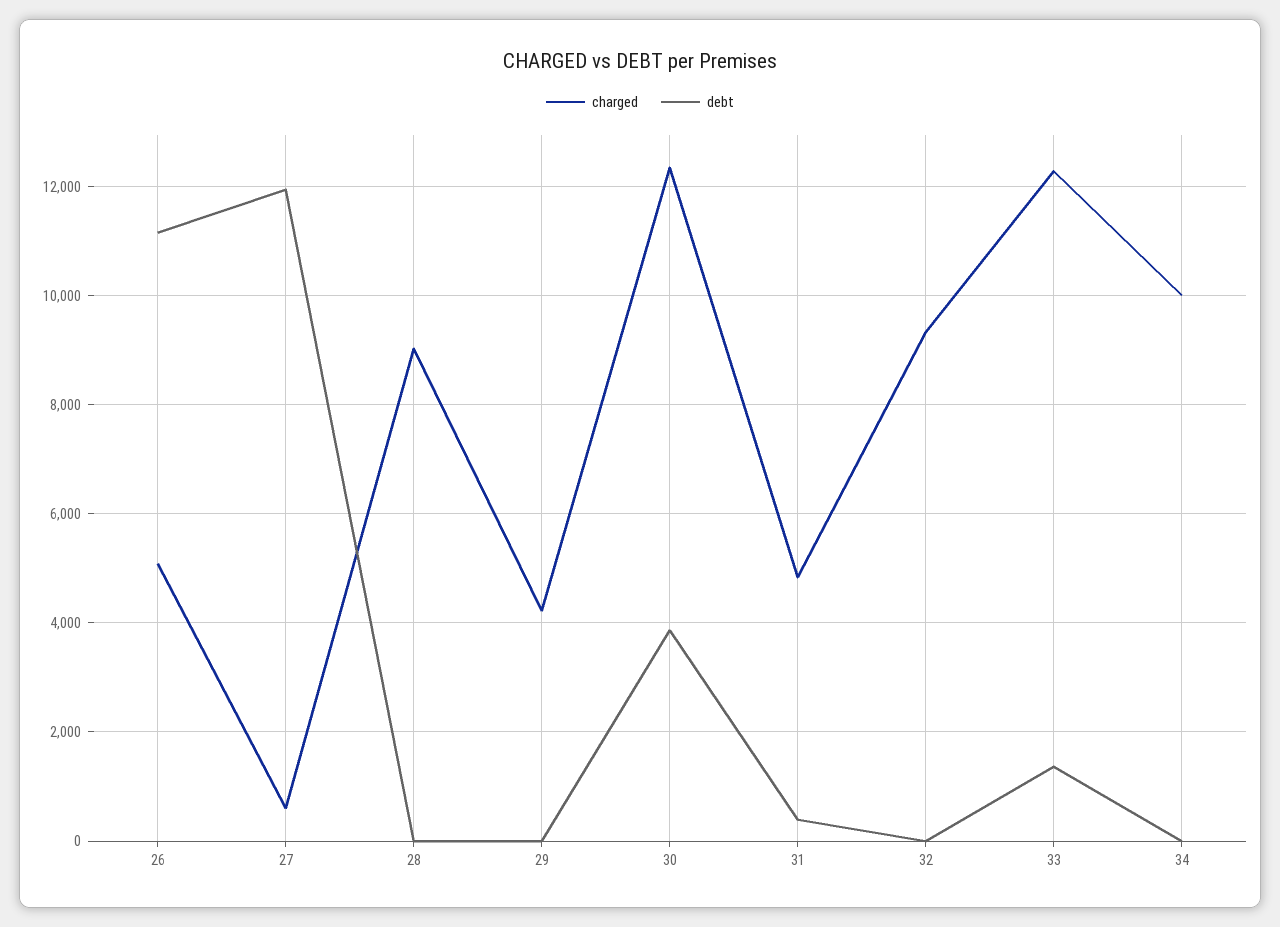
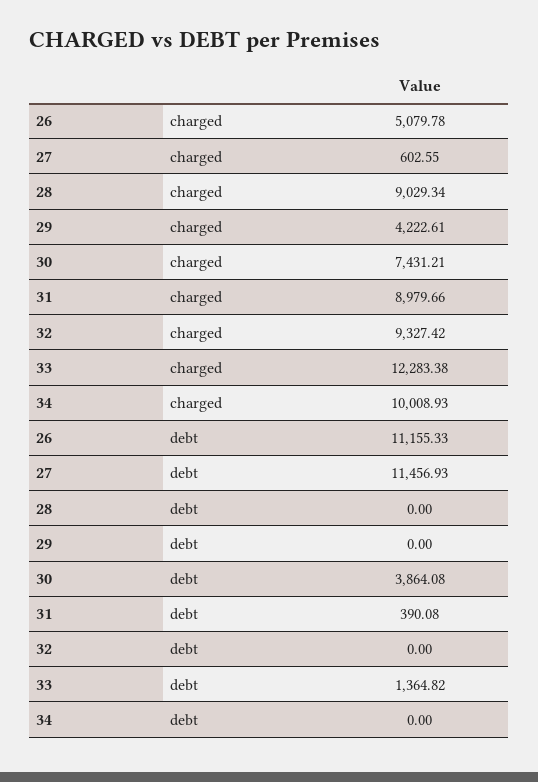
debt, 27: 12000 -> 11456.93
charged, 30: 12400 -> 7431.21
charged, 31: 4800 -> 8979.66

